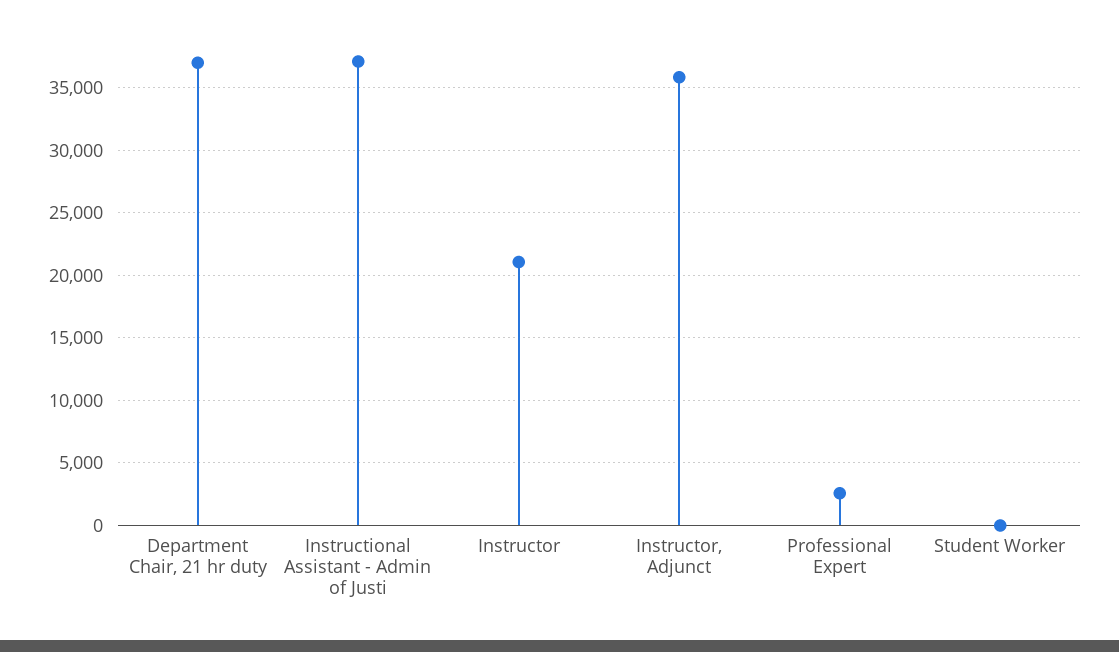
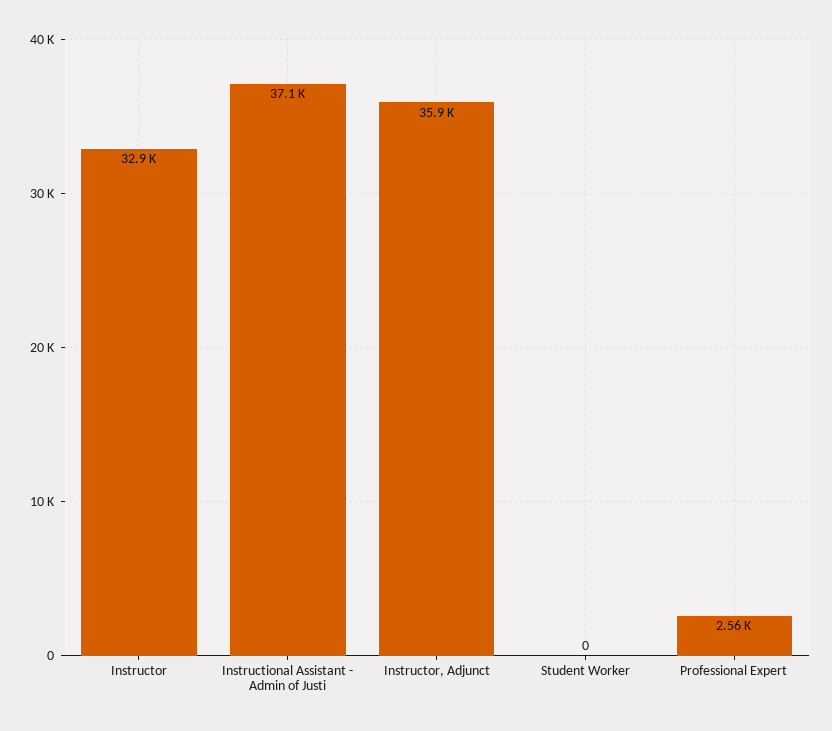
Department Chair, 21 hr duty: 37000 -> none
Instructor: 21000 -> 32900

